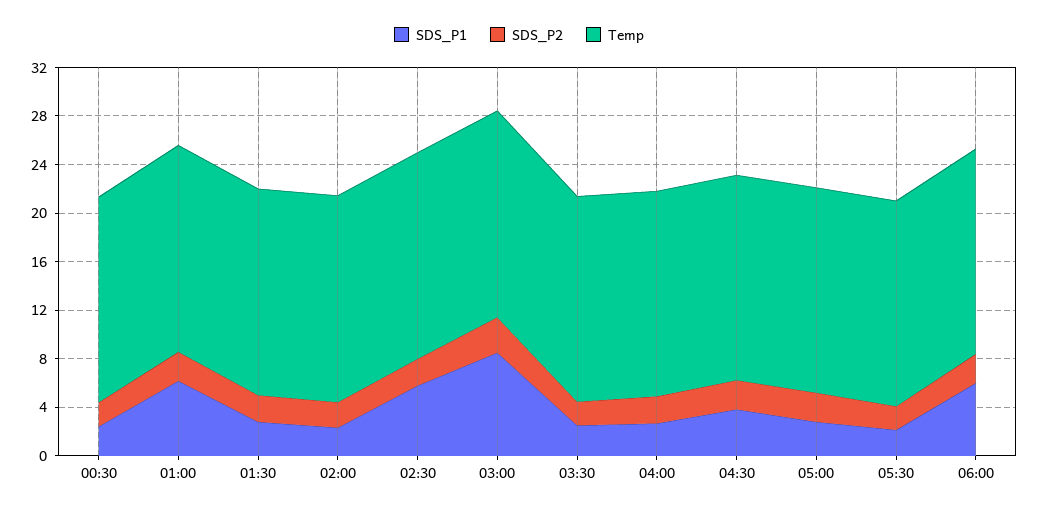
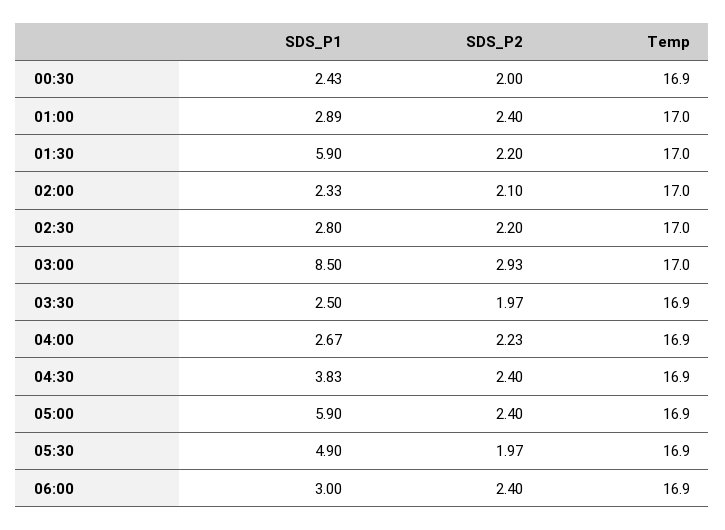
SDS_P1, 01:00: 6 -> 2.89
SDS_P1, 01:30: 3 -> 5.9
SDS_P1, 02:30: 6 -> 2.8
SDS_P1, 05:00: 3 -> 5.9
SDS_P1, 05:30: 2 -> 4.9
SDS_P1, 06:00: 6 -> 3

